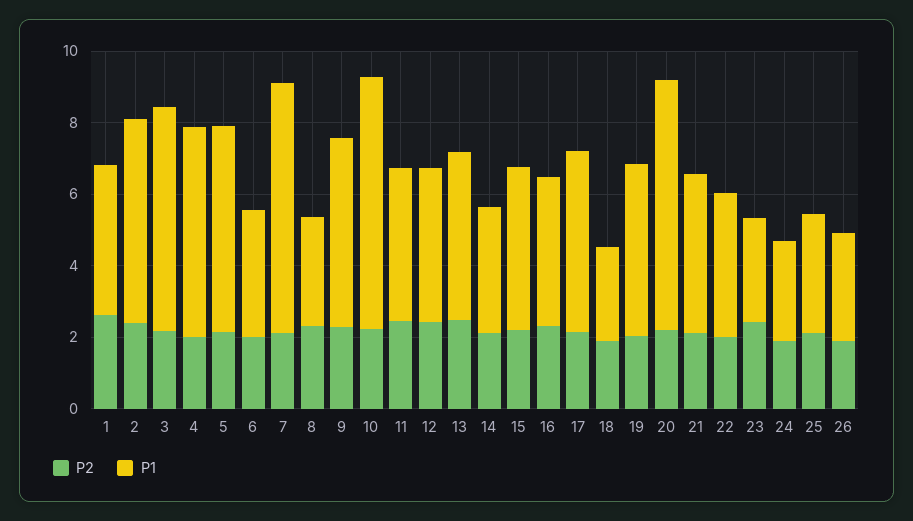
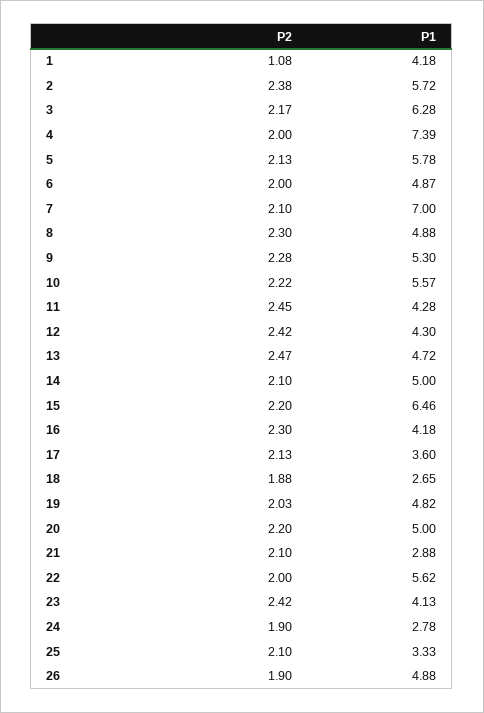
P2, 1: 2.5 -> 1.08
P1, 4: 6 -> 7.39
P1, 6: 3.5 -> 4.87
P1, 8: 3 -> 4.88
P1, 10: 7 -> 5.57
P1, 14: 3.5 -> 5
P1, 15: 4.5 -> 6.46
P1, 17: 5 -> 3.6
P1, 20: 7 -> 5
P1, 21: 4.5 -> 2.88
P1, 22: 4 -> 5.62
P1, 23: 3 -> 4.13
P1, 26: 3 -> 4.88

